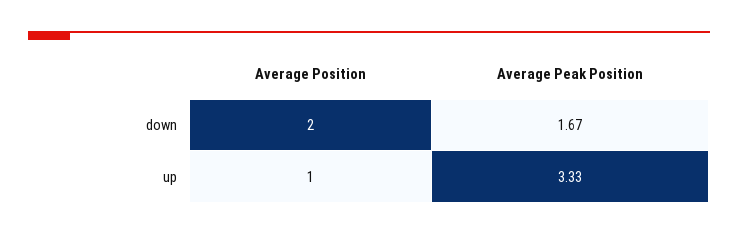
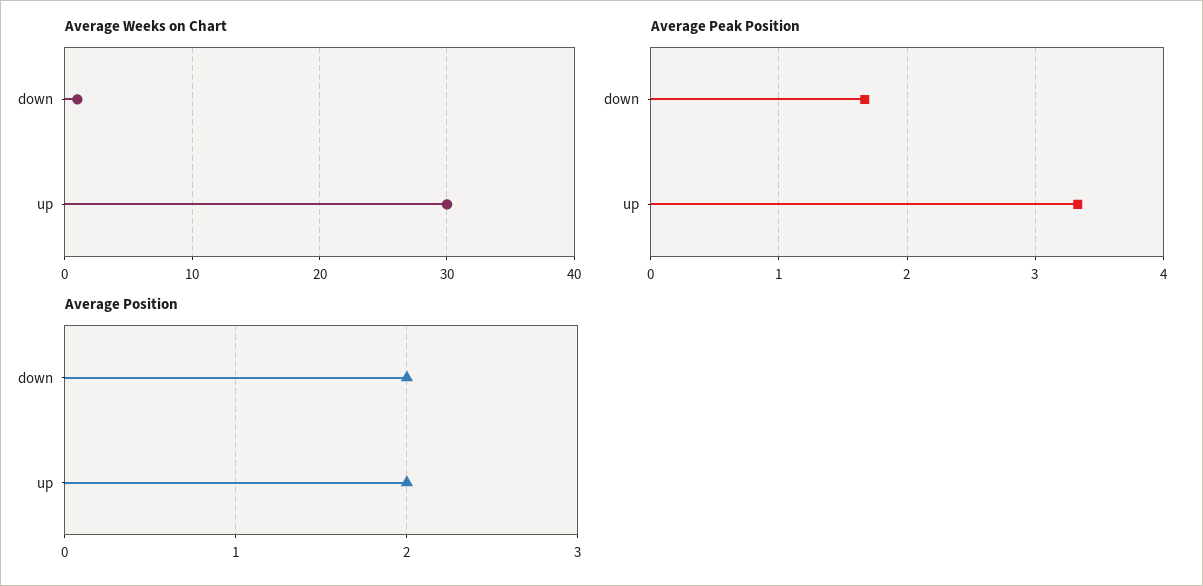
Average Position, up: 1 -> 2
Average Weeks on Chart, down: none -> 1
Average Weeks on Chart, up: none -> 30

